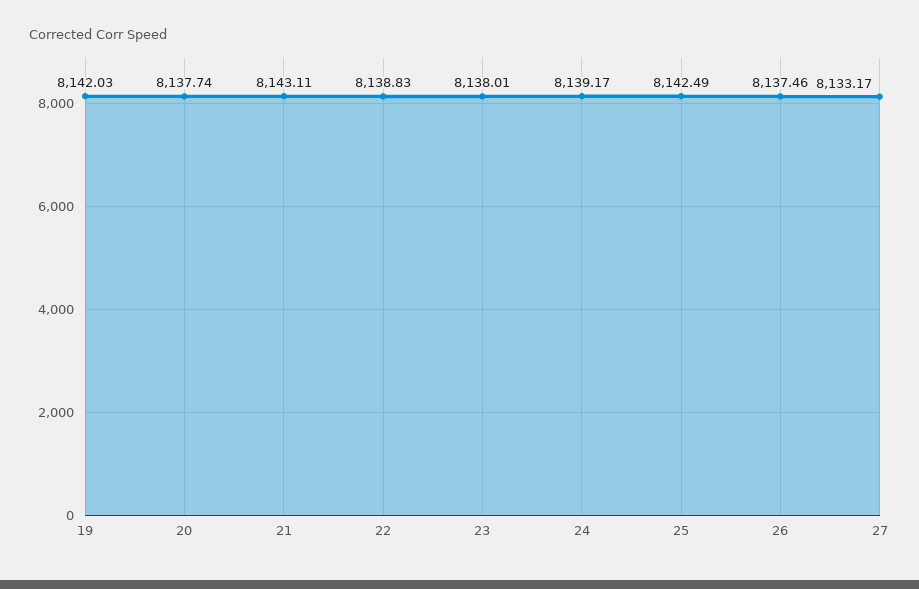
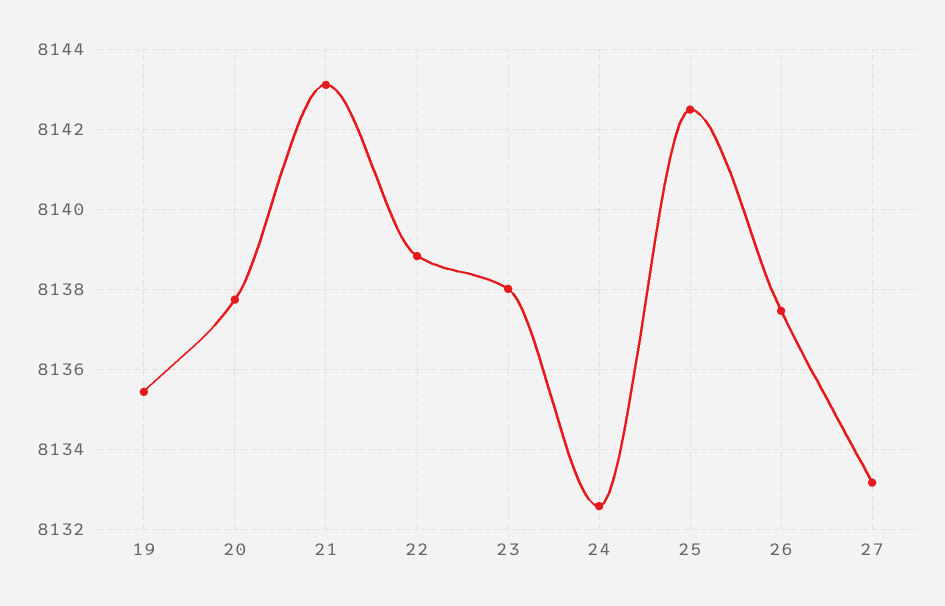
19: 8142.03 -> 8135.4
24: 8139.17 -> 8132.6

